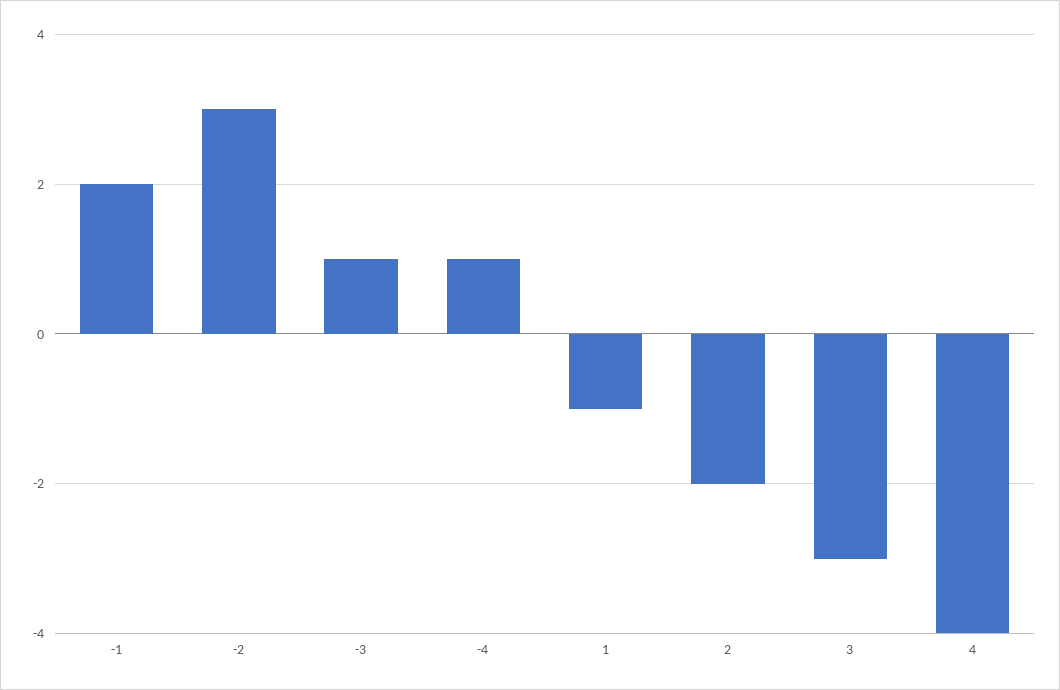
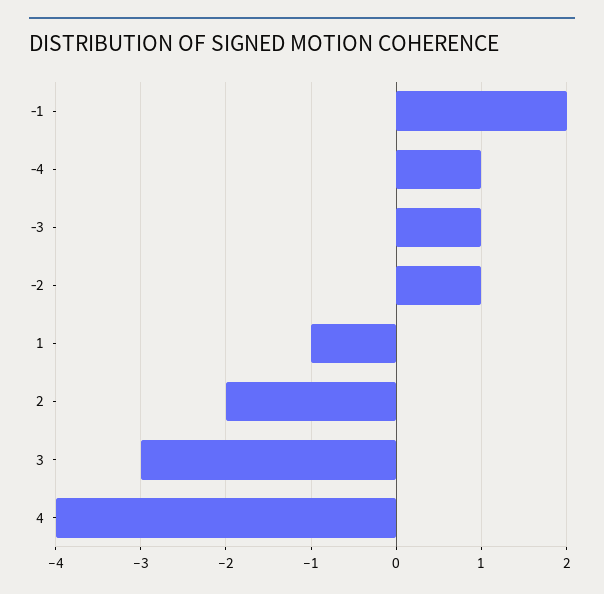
-2: 3 -> 1

